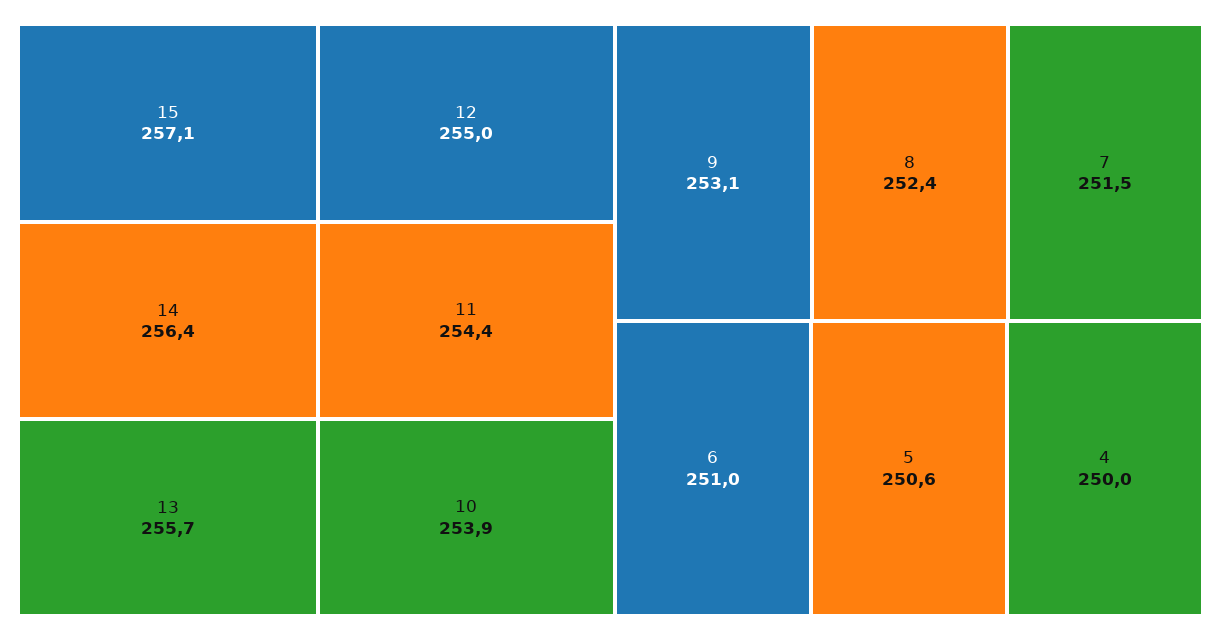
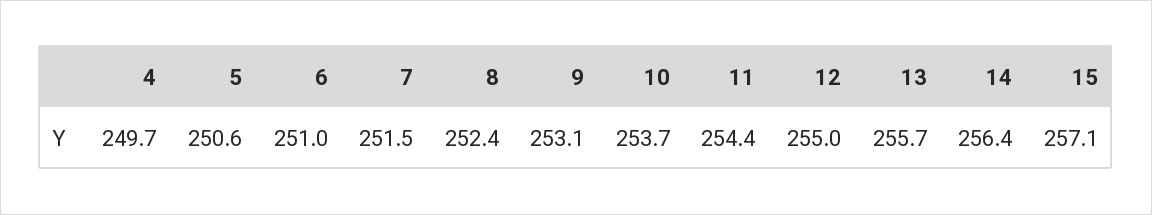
10: 253.9 -> 253.7
4: 250 -> 249.7

